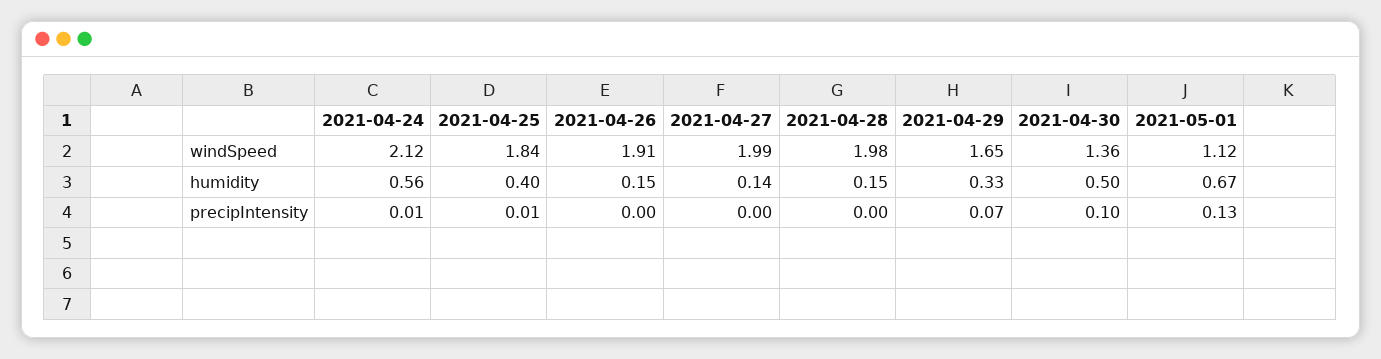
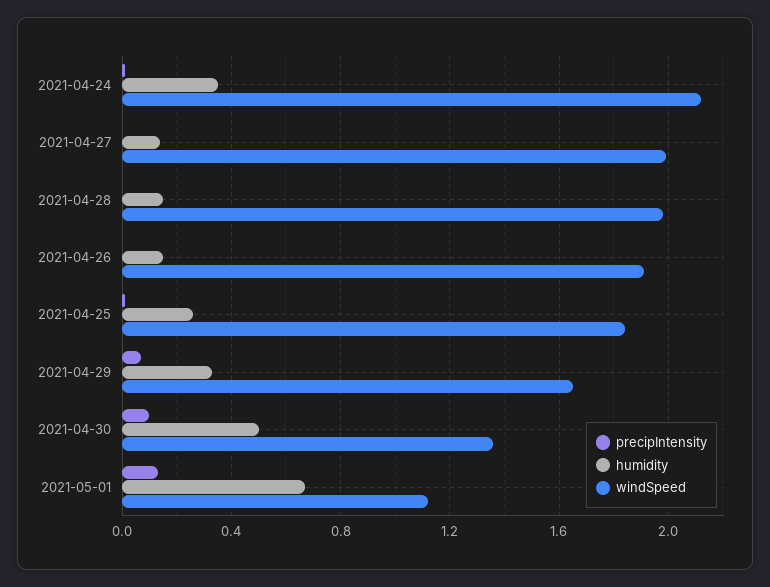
humidity, 2021-04-24: 0.56 -> 0.35
humidity, 2021-04-25: 0.4 -> 0.25

